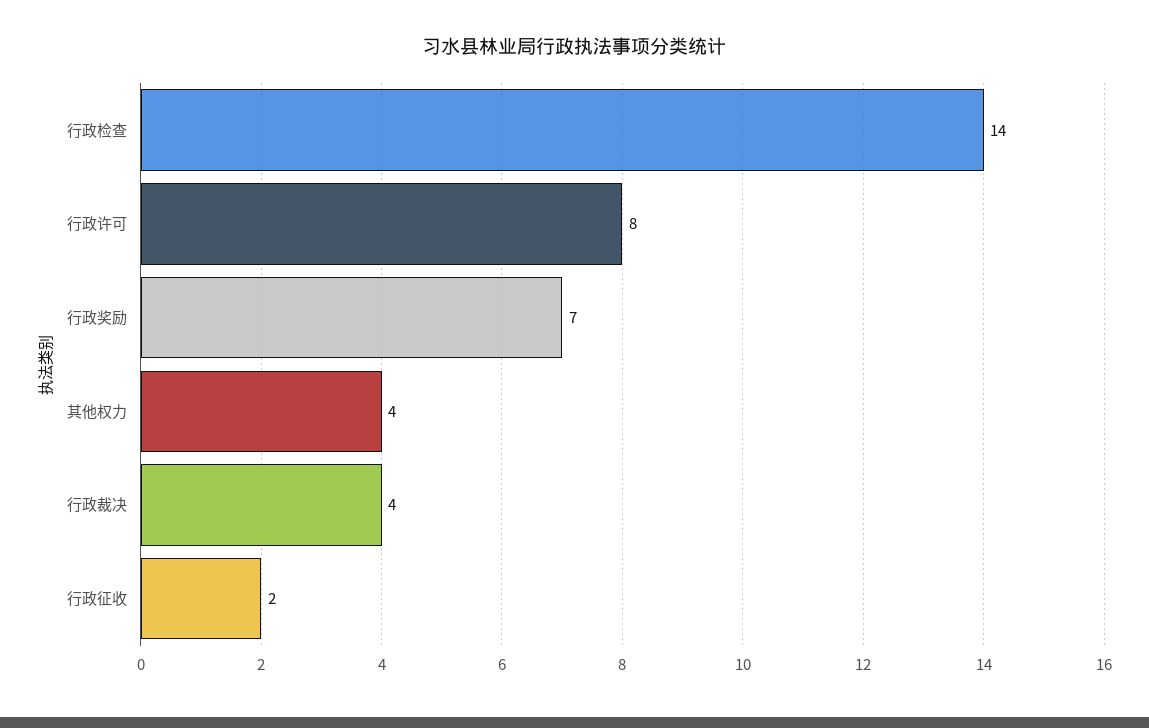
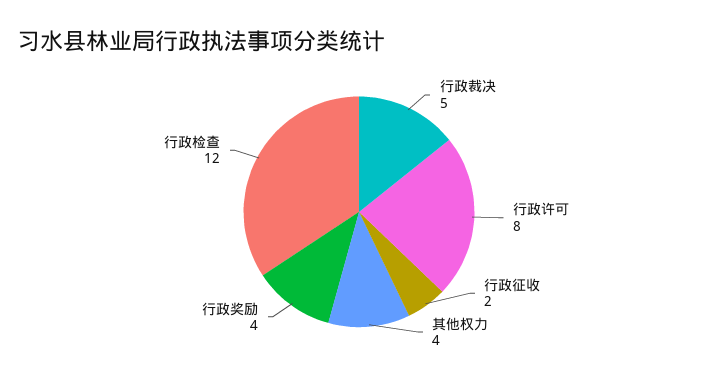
行政检查: 14 -> 12
行政奖励: 7 -> 4
行政裁决: 4 -> 5

